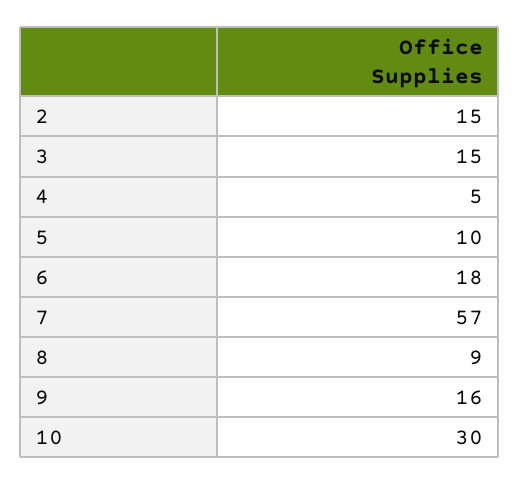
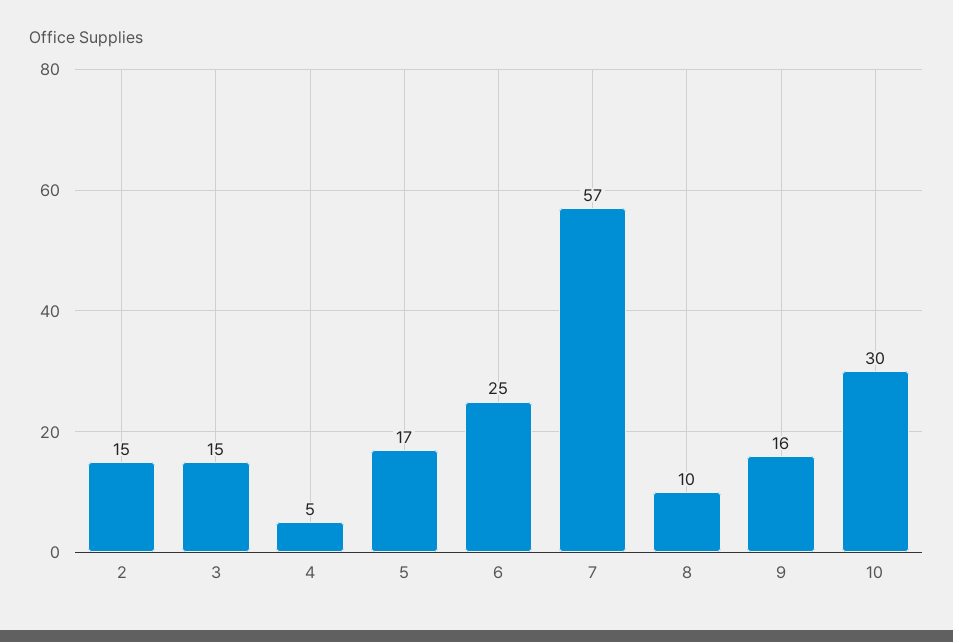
5: 10 -> 17
6: 18 -> 25
8: 9 -> 10

